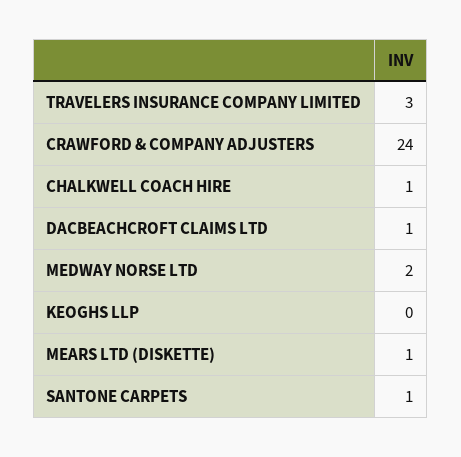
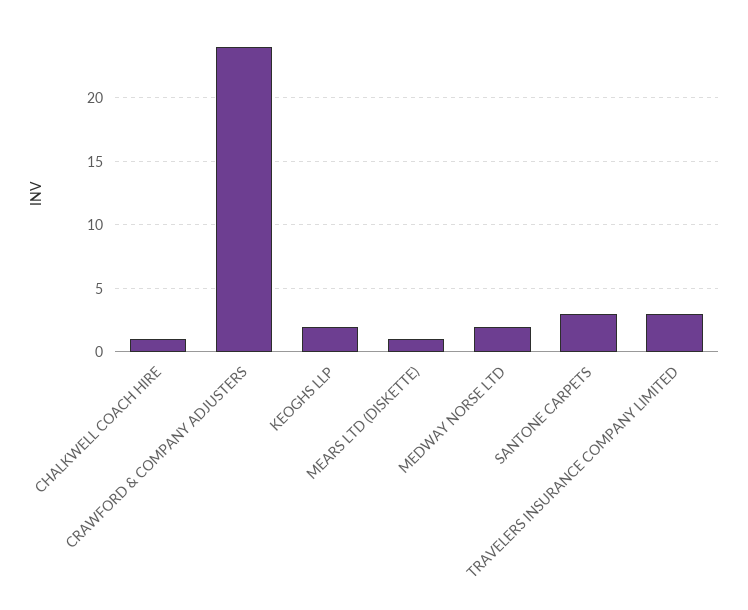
DACBEACHCROFT CLAIMS LTD: 1 -> none
KEOGHS LLP: 0 -> 2
SANTONE CARPETS: 1 -> 3

